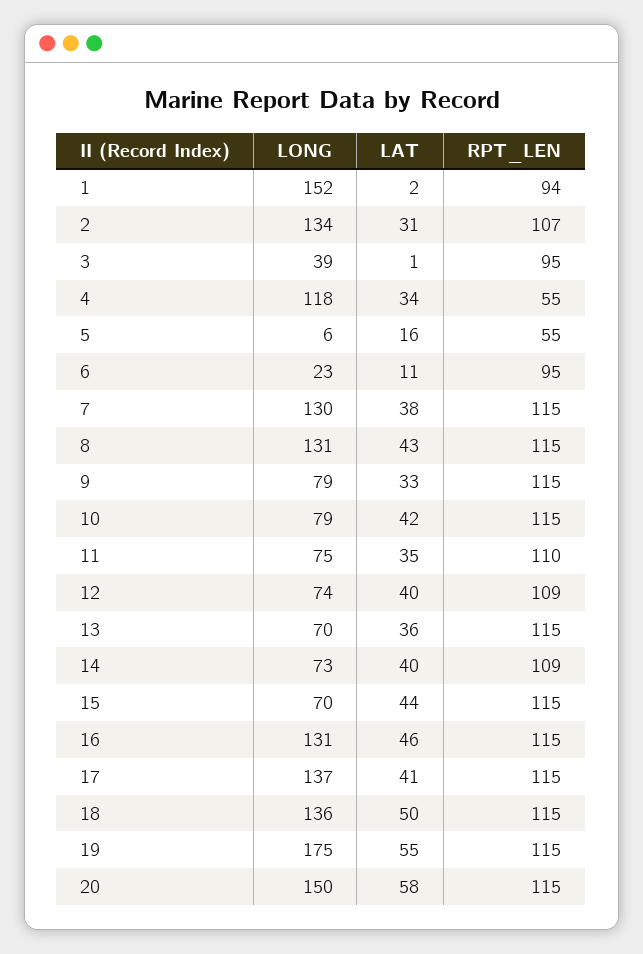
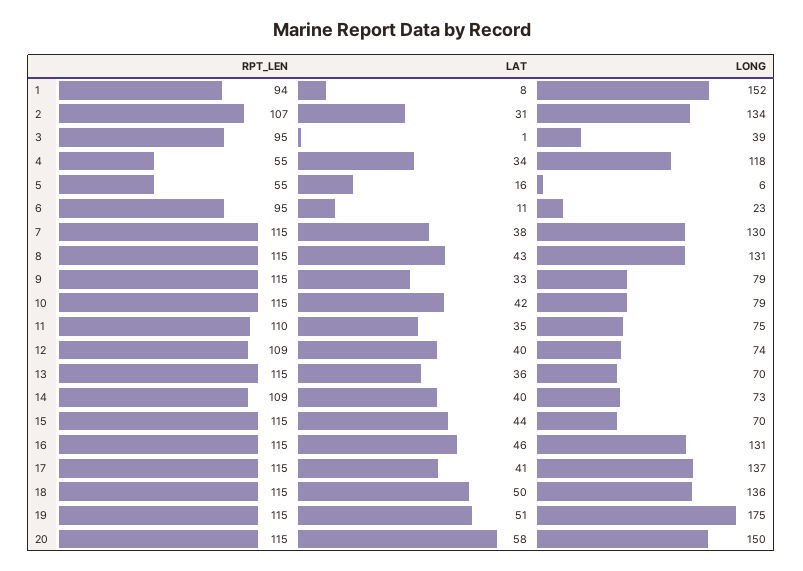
LAT, 1: 2 -> 8
LAT, 19: 55 -> 51

